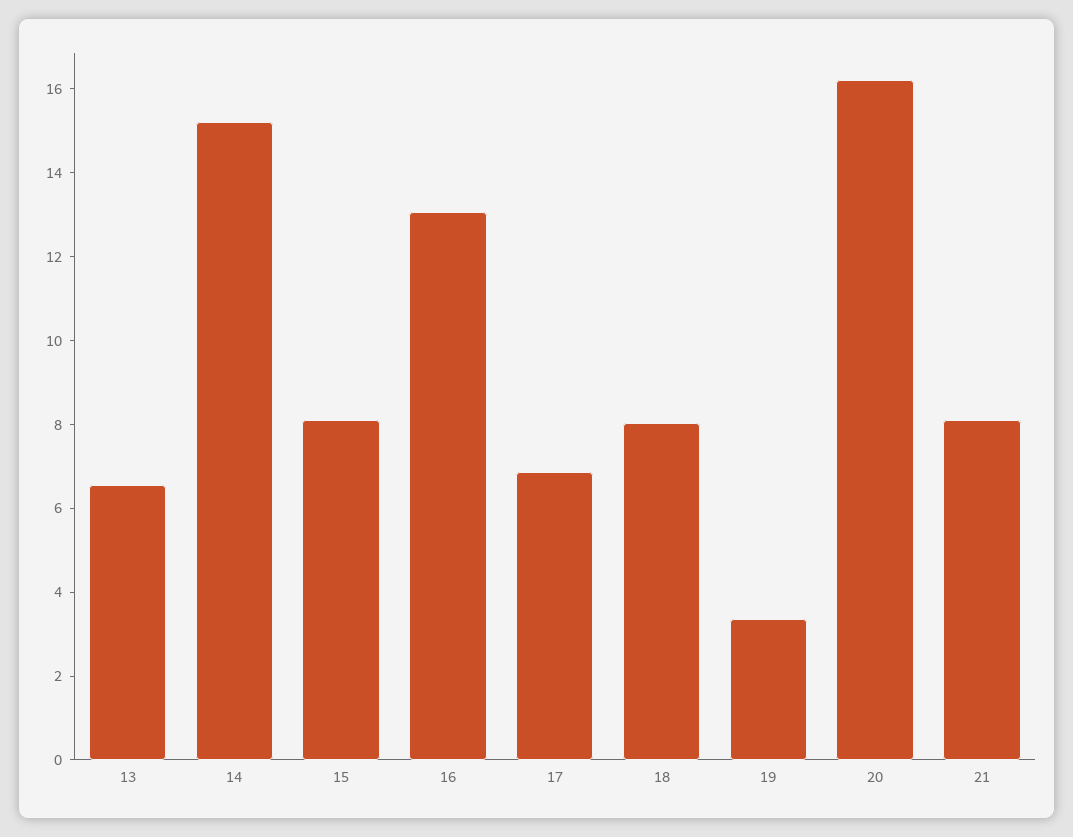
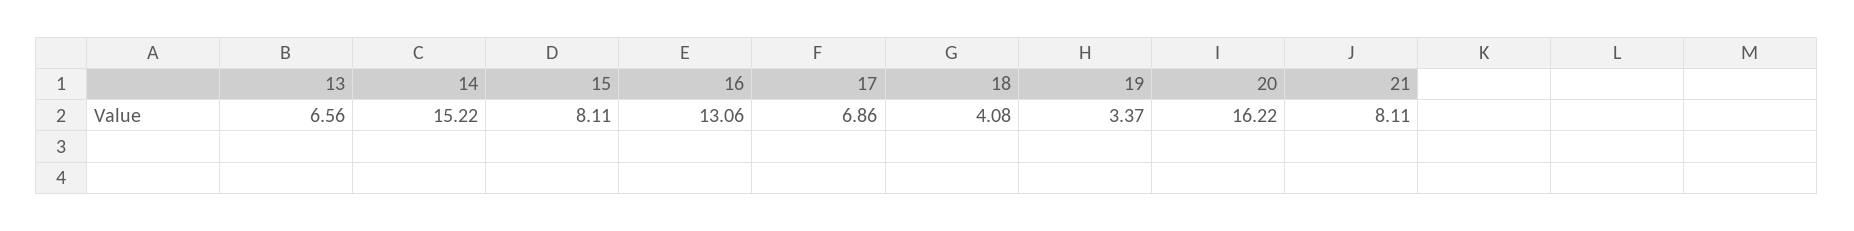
18: 8 -> 4.08

